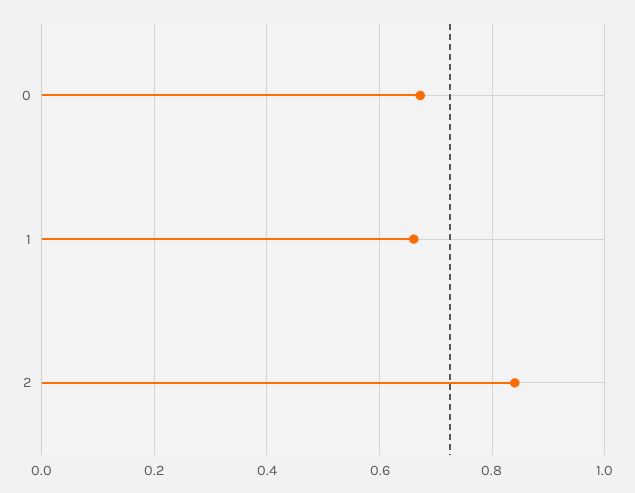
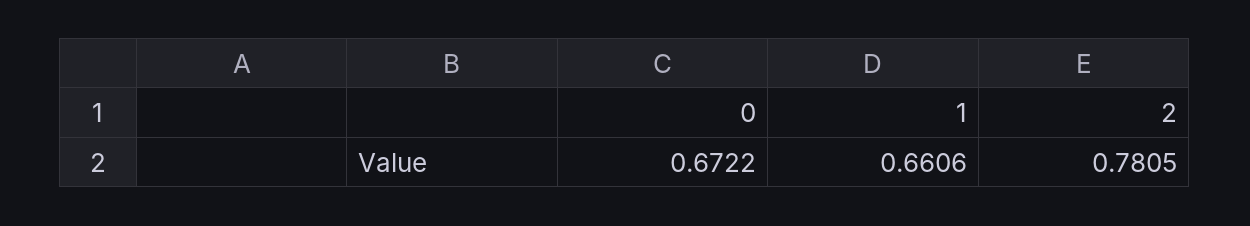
2: 0.84 -> 0.7805

